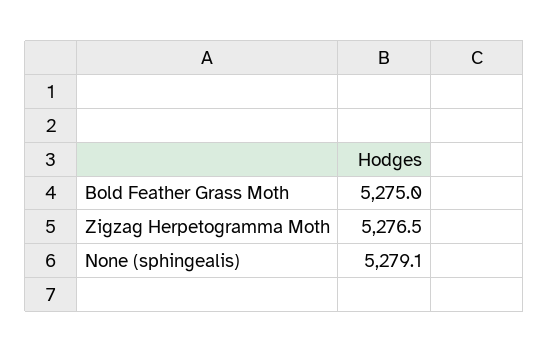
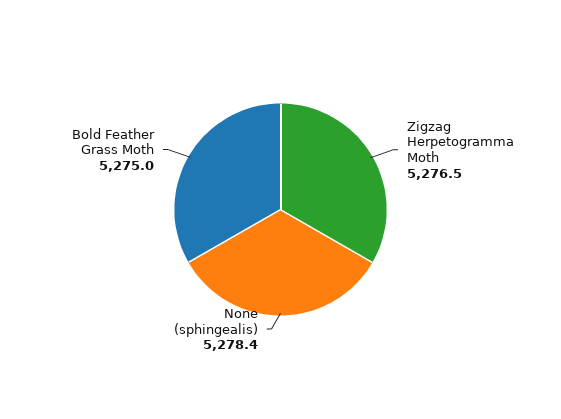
None (sphingealis): 5279.1 -> 5278.4

